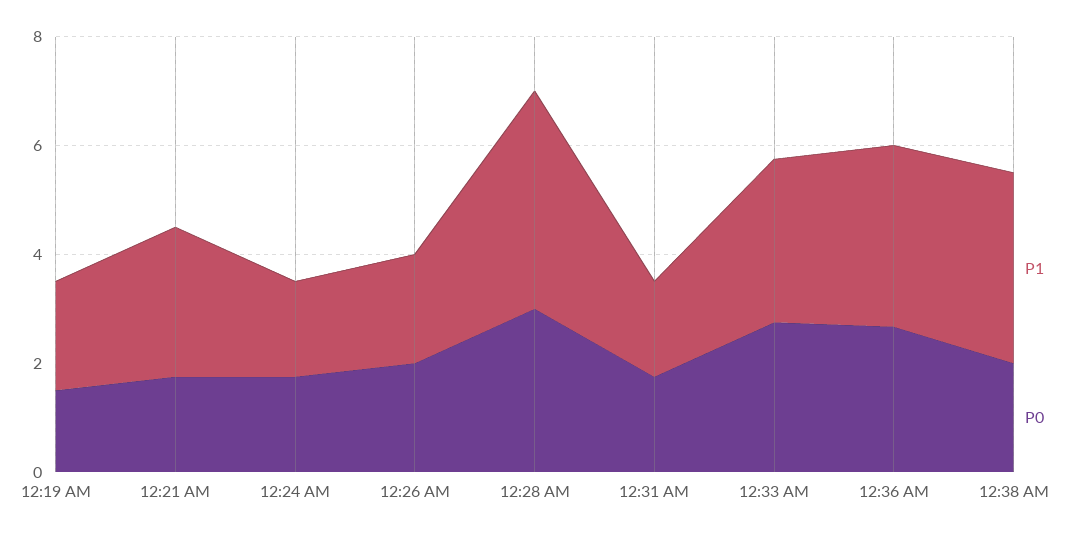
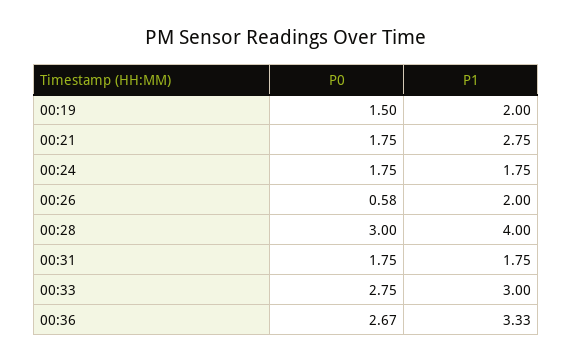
P0, 12:26 AM: 2 -> 0.58
P1, 12:38 AM: 3.5 -> none
P0, 12:38 AM: 2 -> none

